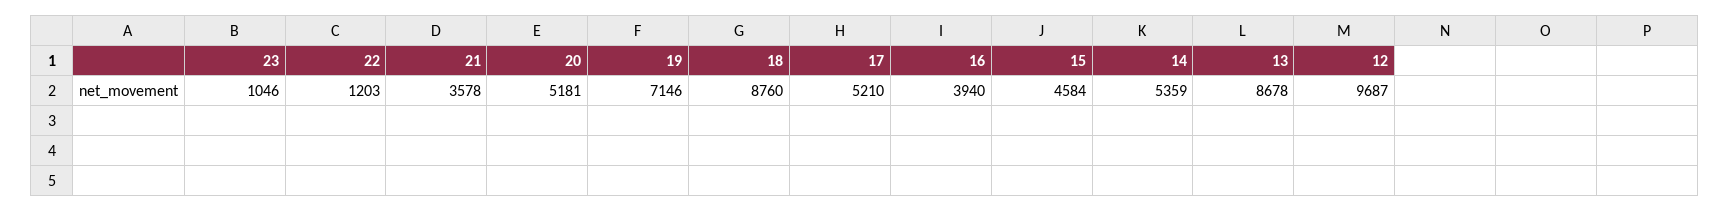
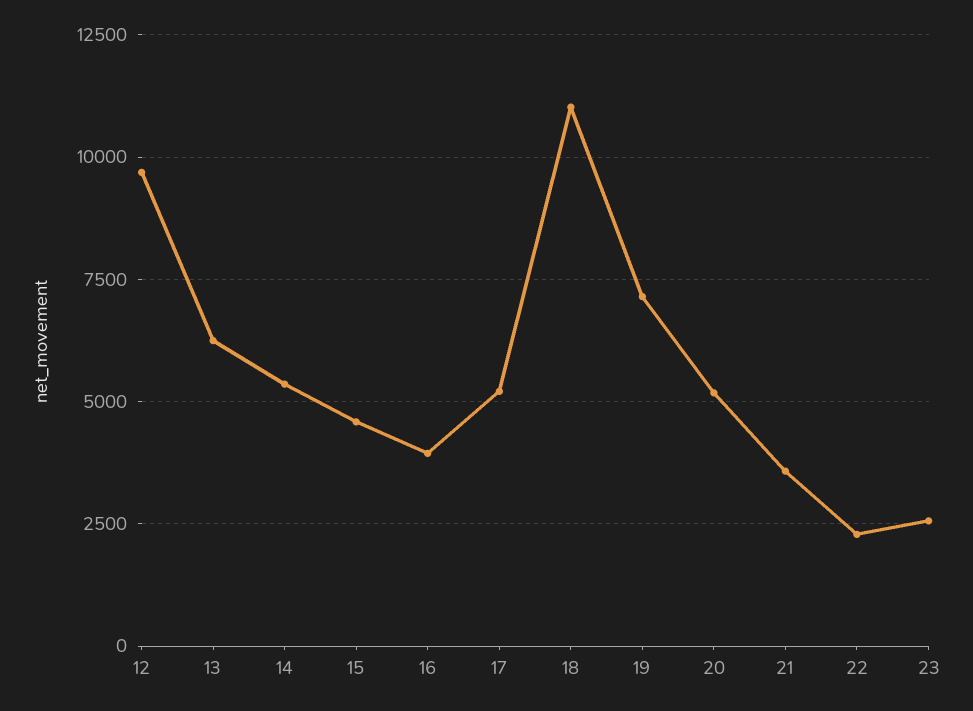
23: 1046 -> 2500
22: 1203 -> 2250
18: 8760 -> 11000
13: 8678 -> 6250

